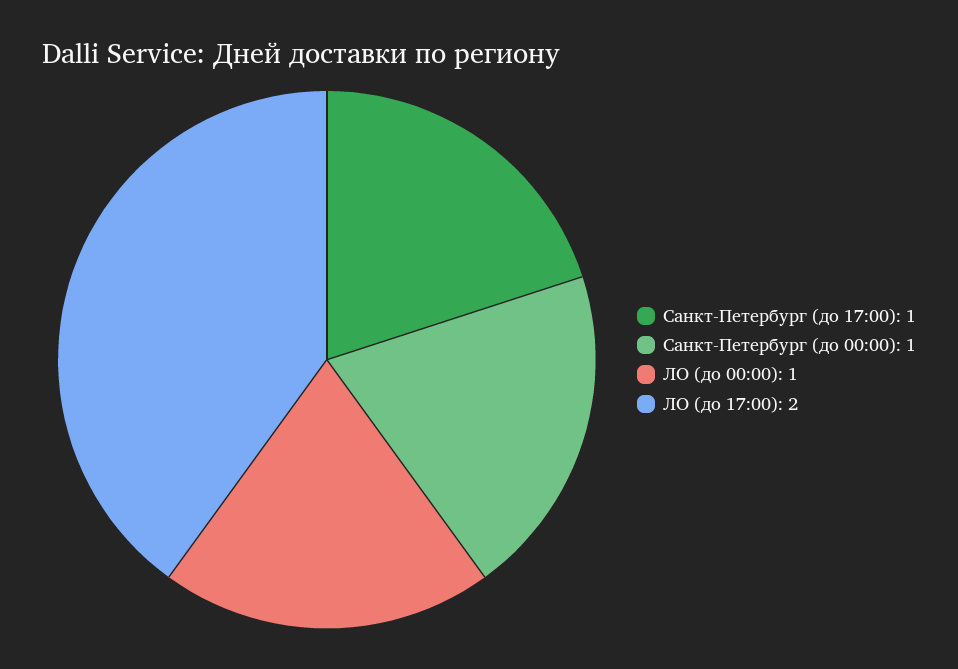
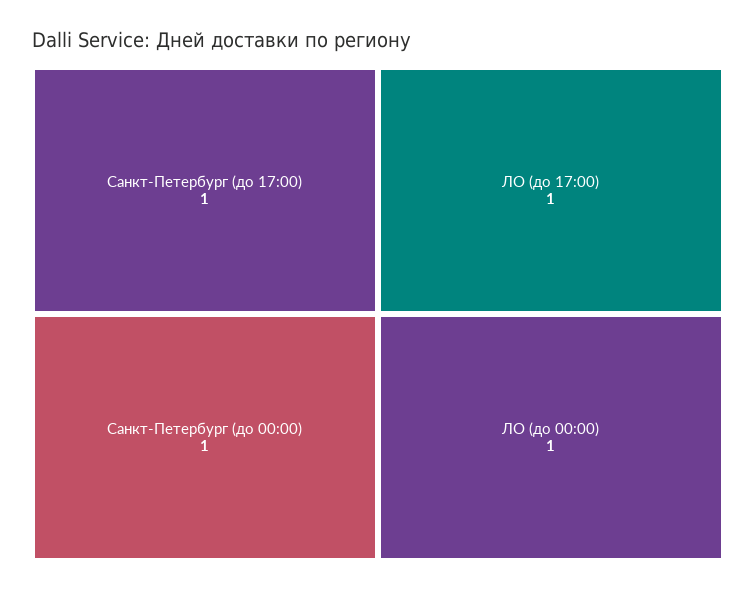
ЛО (до 17:00): 2 -> 1

